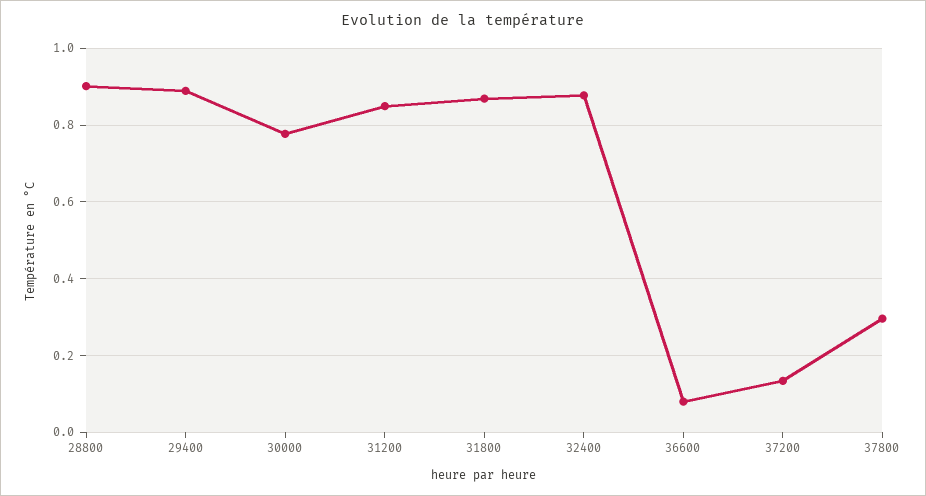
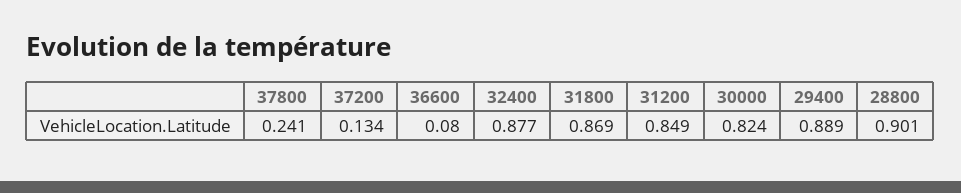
30000: 0.78 -> 0.824
37800: 0.3 -> 0.241

